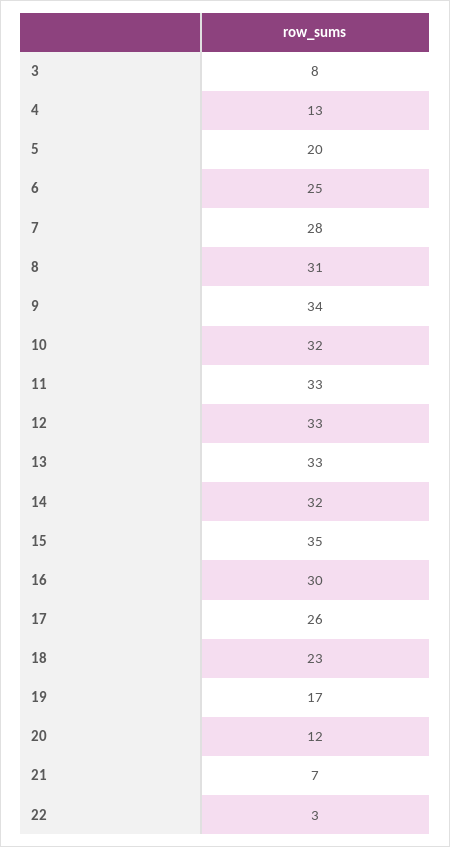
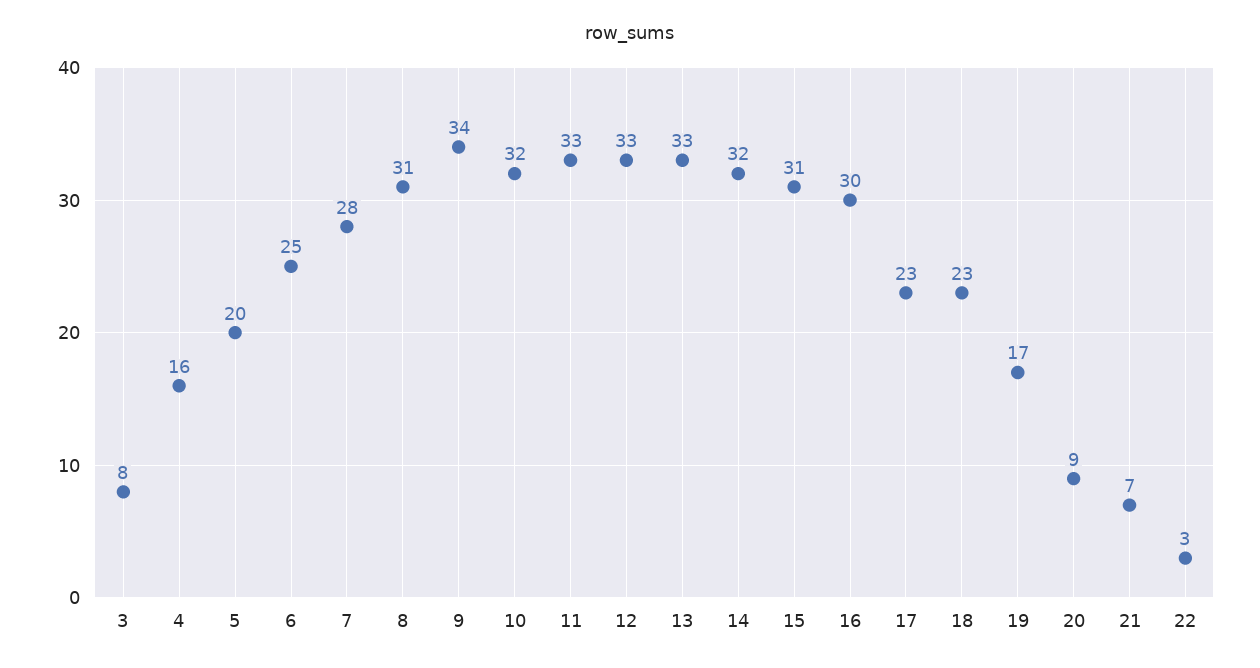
4: 13 -> 16
15: 35 -> 31
17: 26 -> 23
20: 12 -> 9

